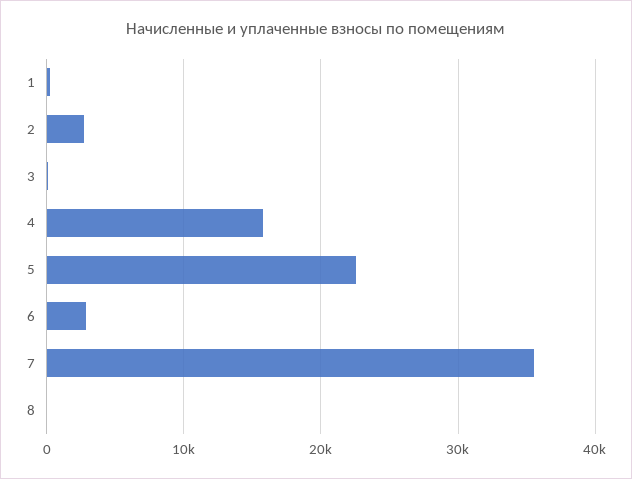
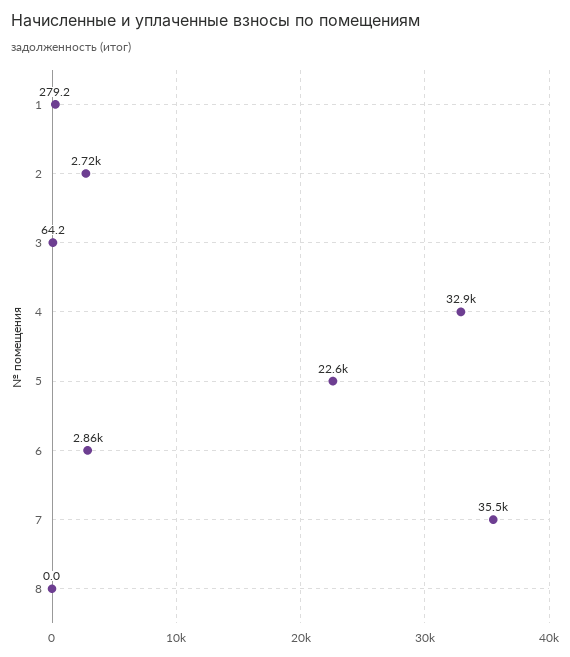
4: 16000 -> 32900

